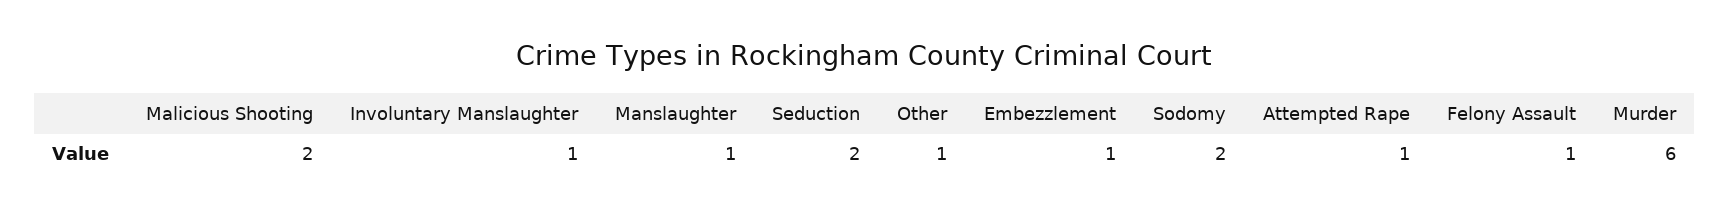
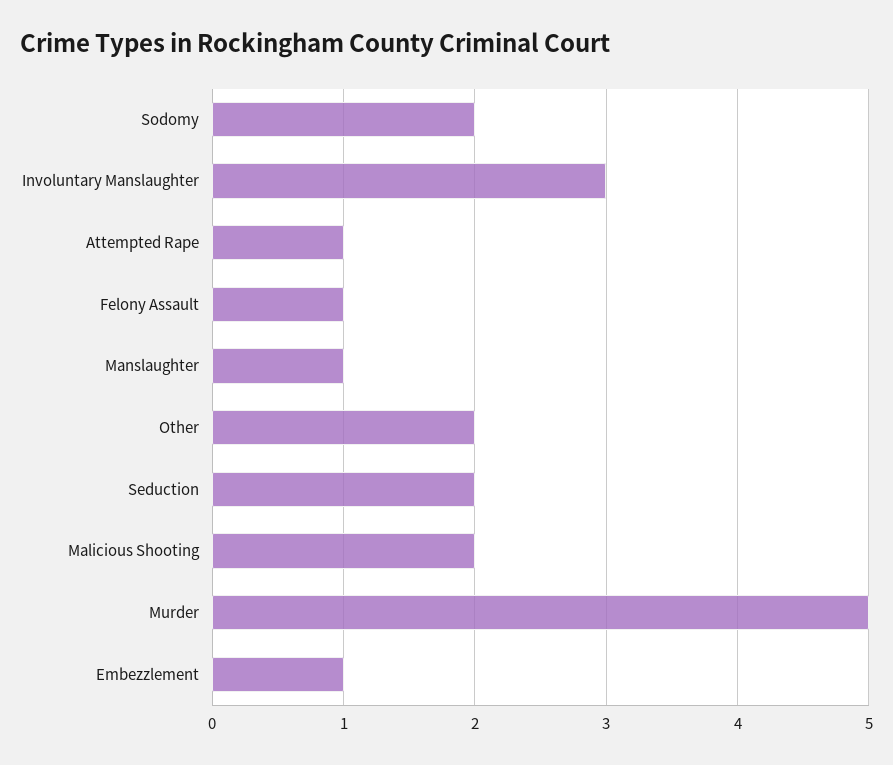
Involuntary Manslaughter: 1 -> 3
Other: 1 -> 2
Murder: 6 -> 5

